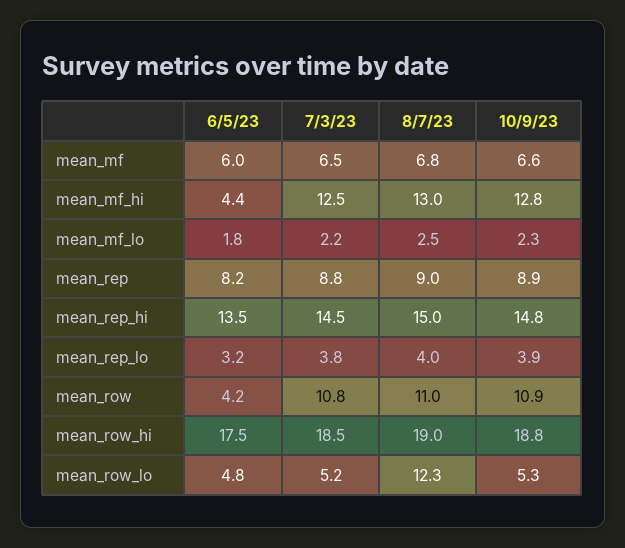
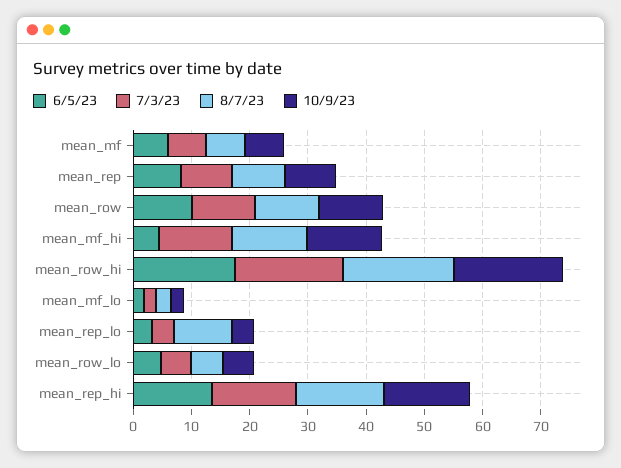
8/7/23, mean_rep_lo: 4 -> 10
6/5/23, mean_row: 4.2 -> 10
8/7/23, mean_row_lo: 12.3 -> 6

